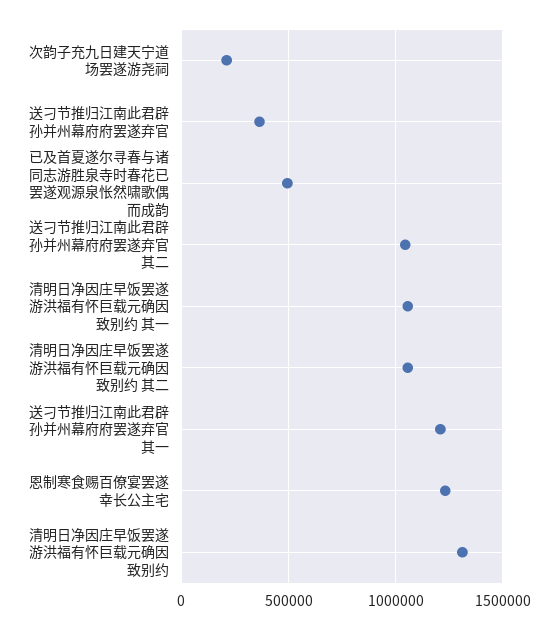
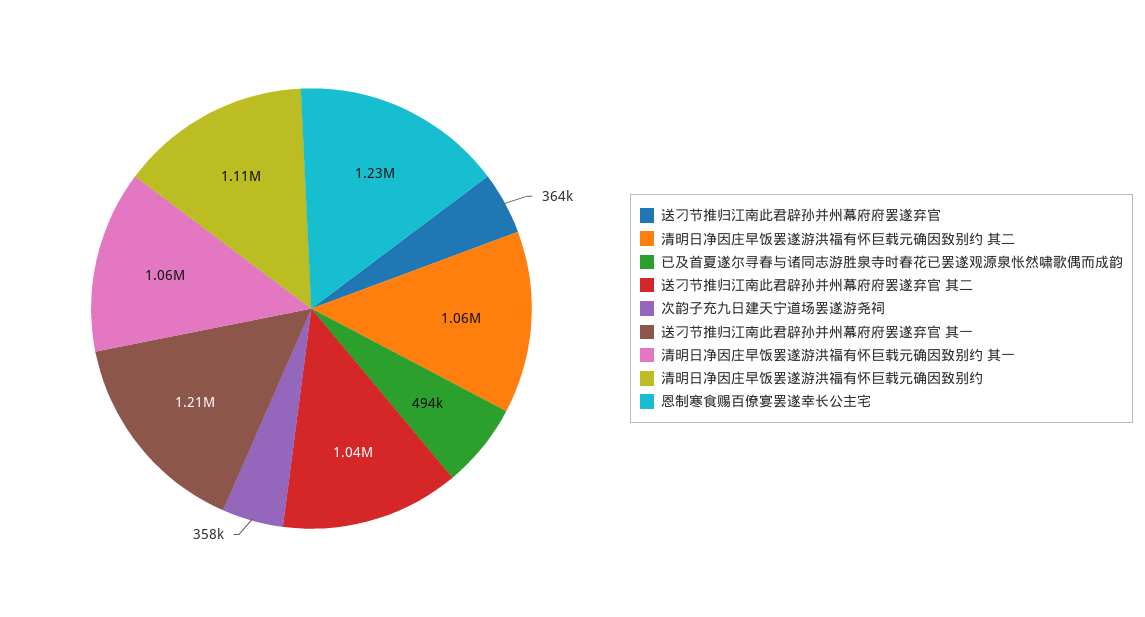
次韵子充九日建天宁道场罢遂游尧祠: 200000 -> 358000
清明日净因庄早饭罢遂游洪福有怀巨载元确因致别约: 1300000 -> 1110000

